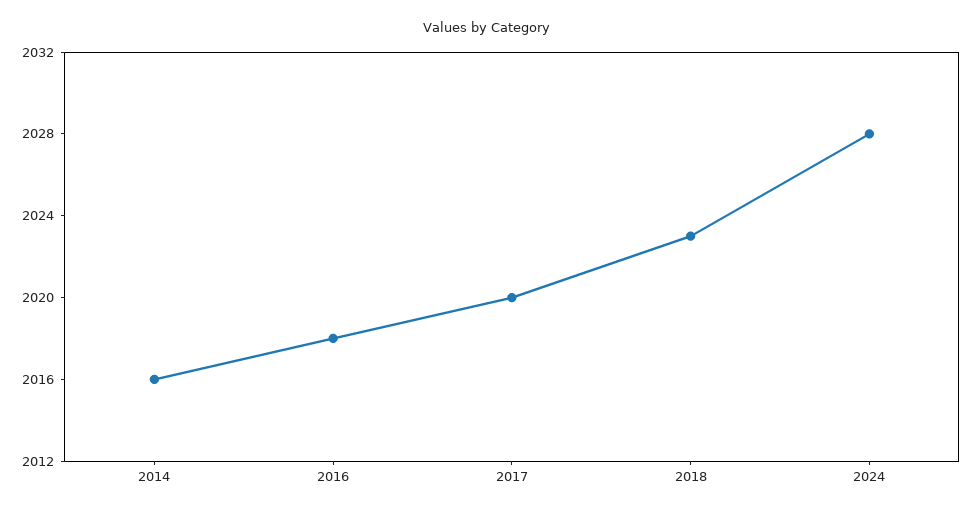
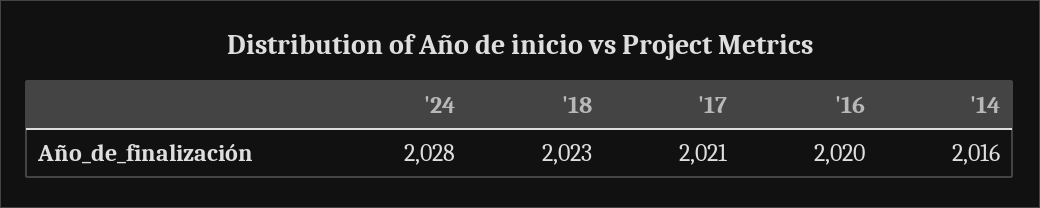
2016: 2018 -> 2020
2017: 2020 -> 2021

